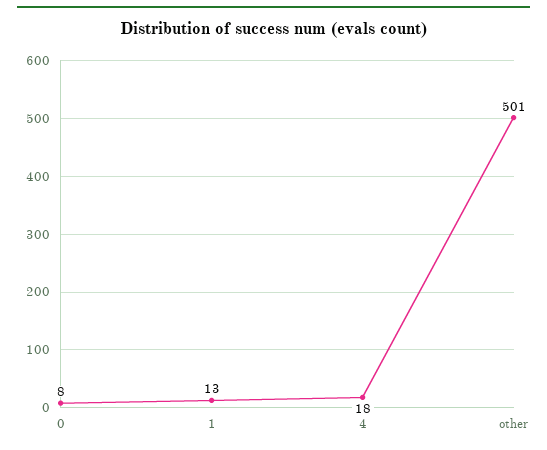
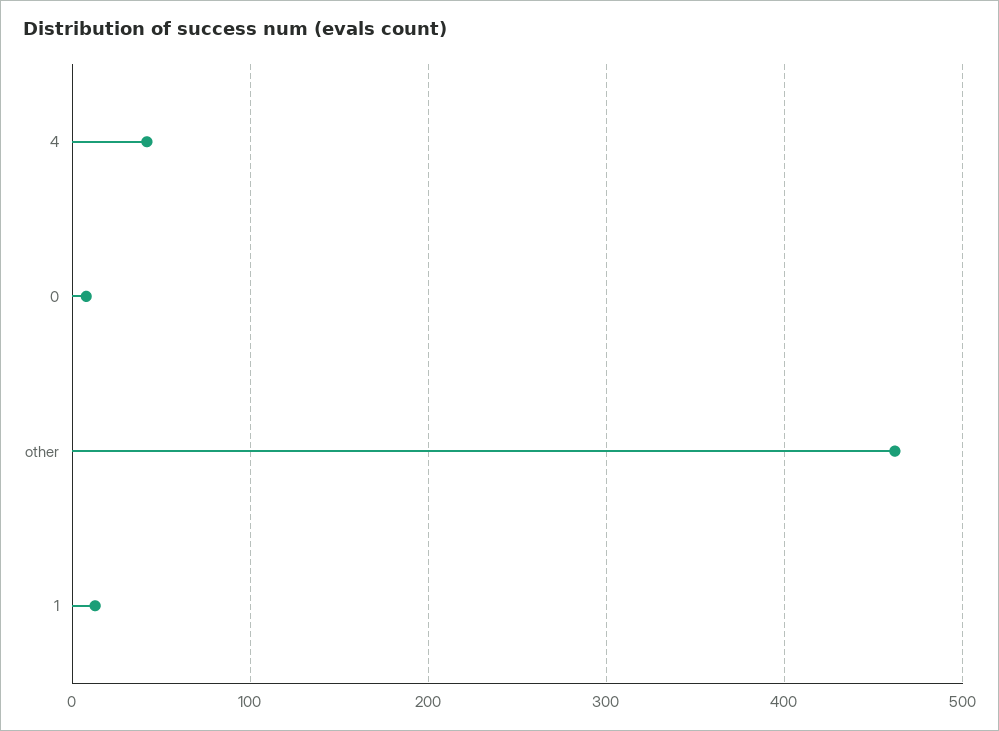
4: 18 -> 40
other: 501 -> 460

